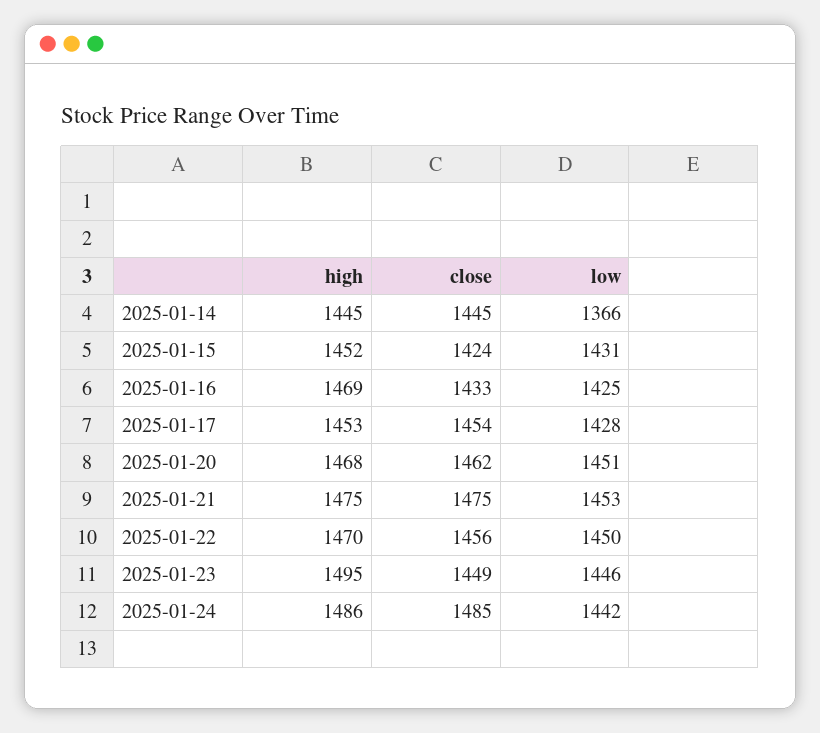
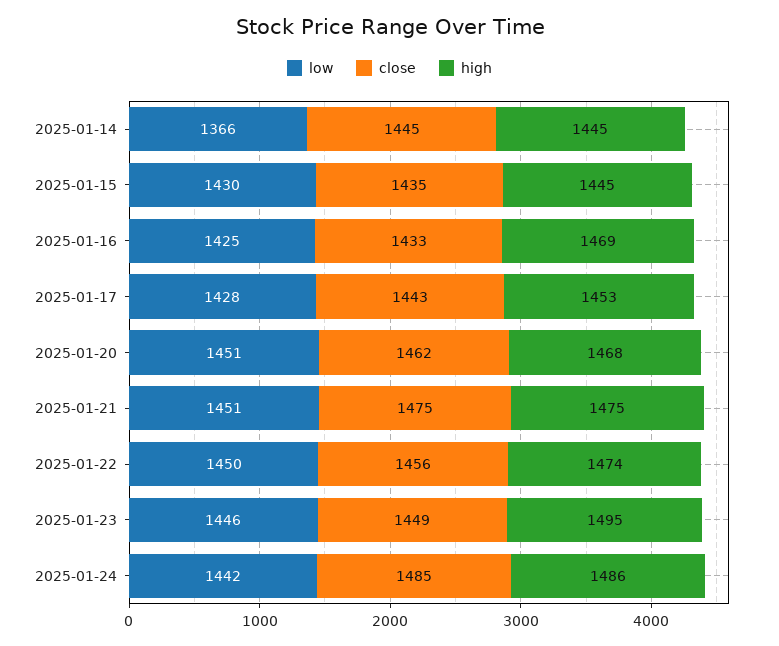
high, 2025-01-15: 1452 -> 1445
close, 2025-01-15: 1424 -> 1435
low, 2025-01-15: 1431 -> 1430
close, 2025-01-17: 1454 -> 1443
low, 2025-01-21: 1453 -> 1451
high, 2025-01-22: 1470 -> 1474

